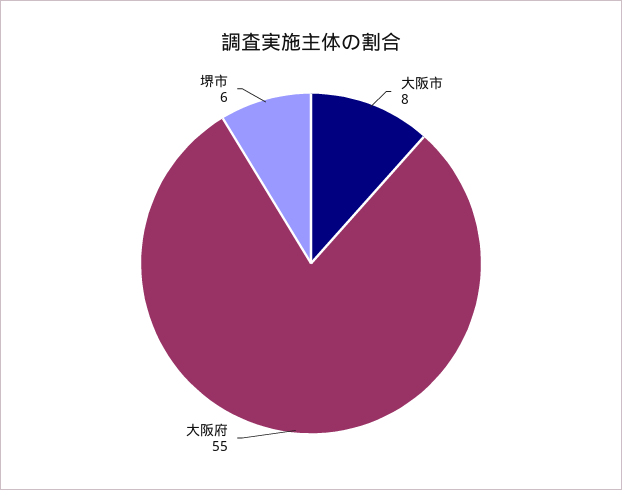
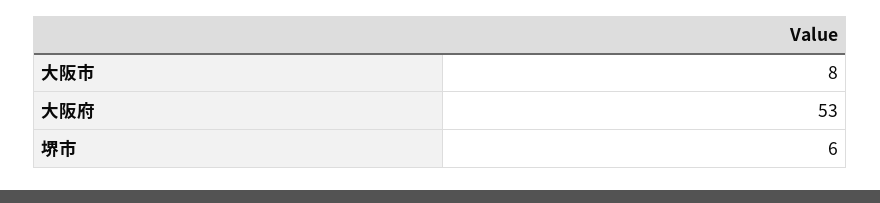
大阪府: 55 -> 53

